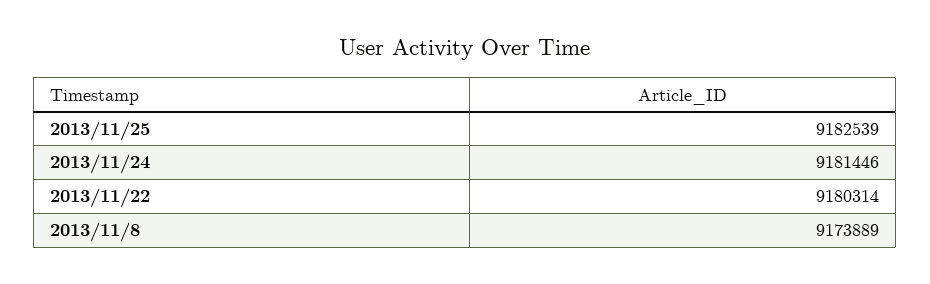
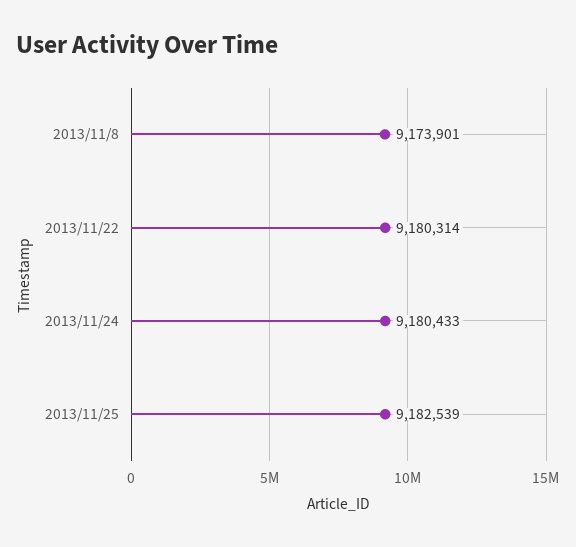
2013/11/24: 9181446 -> 9180433
2013/11/8: 9173889 -> 9173901

